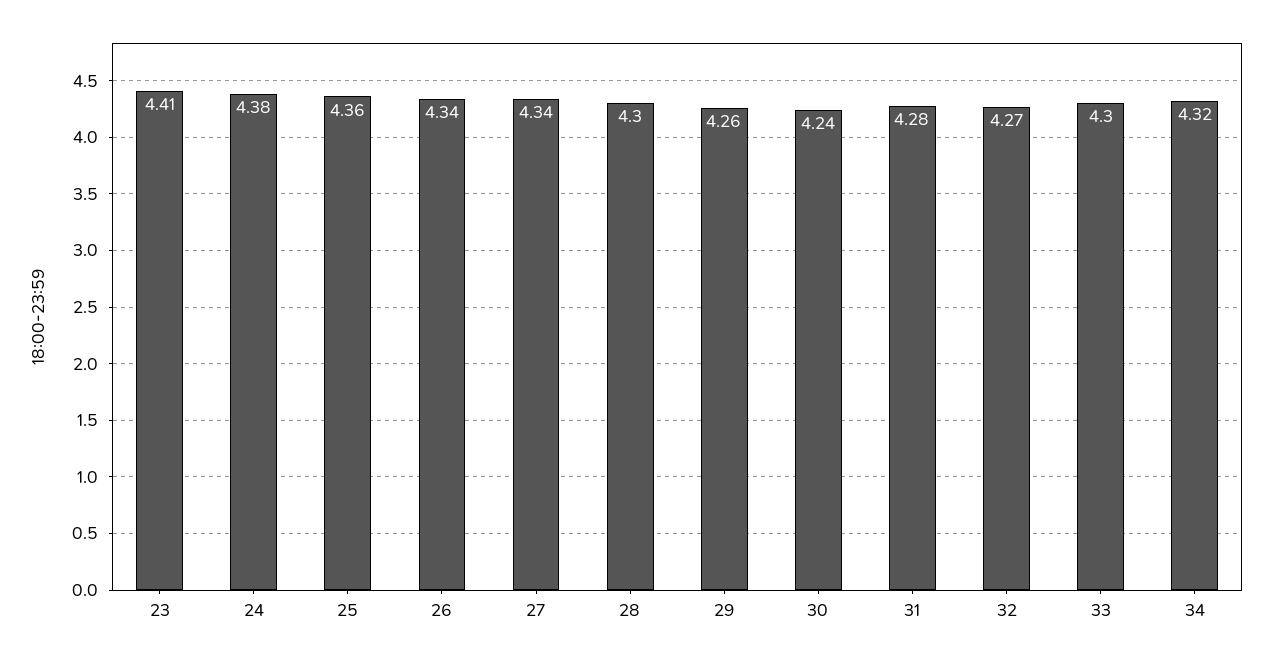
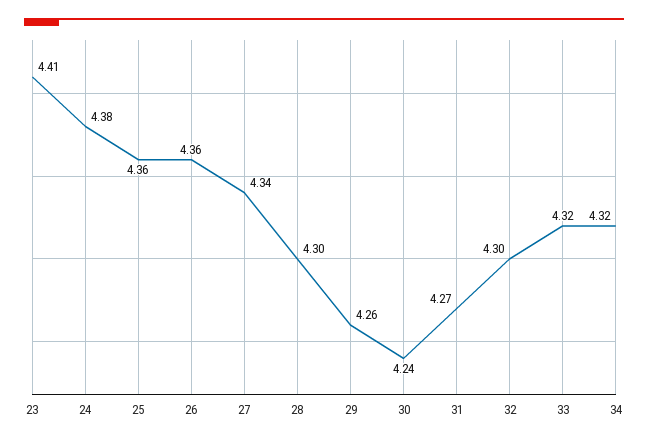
26: 4.34 -> 4.36
31: 4.28 -> 4.27
32: 4.27 -> 4.3
33: 4.3 -> 4.32

